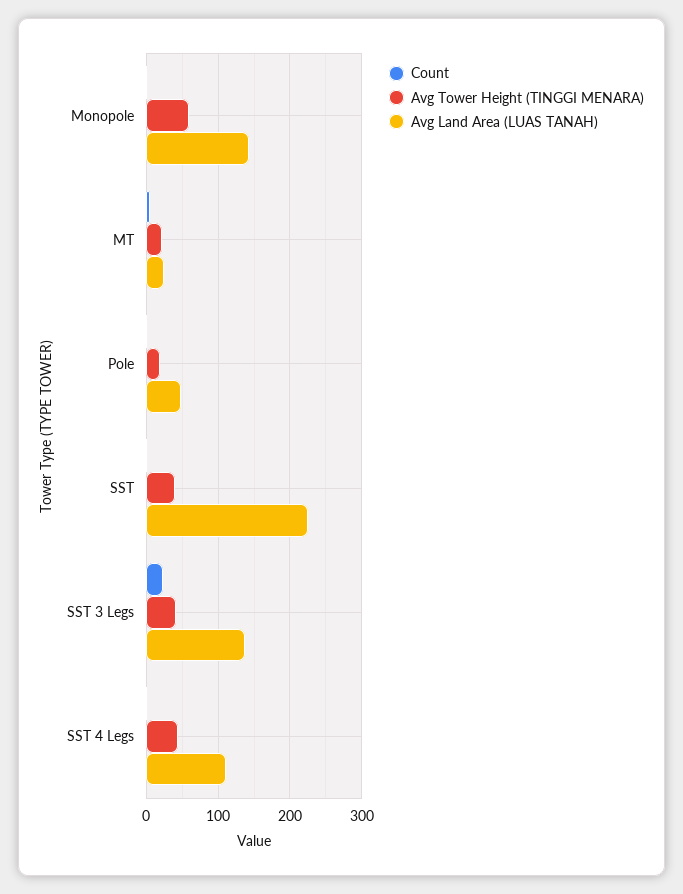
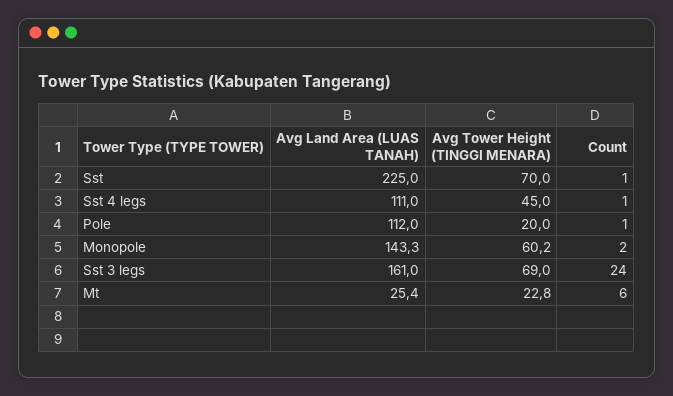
Avg Land Area (LUAS TANAH), Pole: 50 -> 112
Avg Tower Height (TINGGI MENARA), SST: 40 -> 70
Avg Tower Height (TINGGI MENARA), SST 3 Legs: 40 -> 69
Avg Land Area (LUAS TANAH), SST 3 Legs: 140 -> 161

